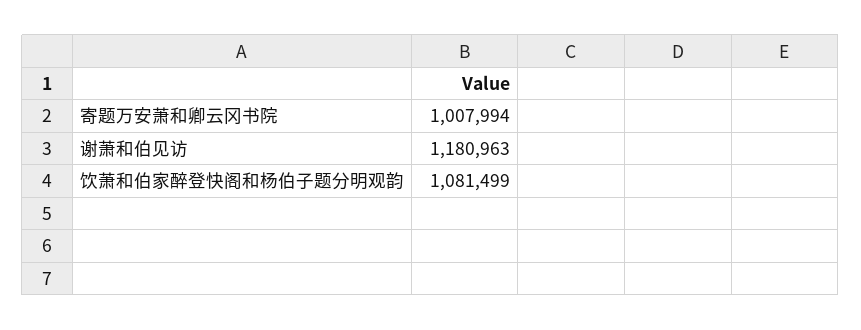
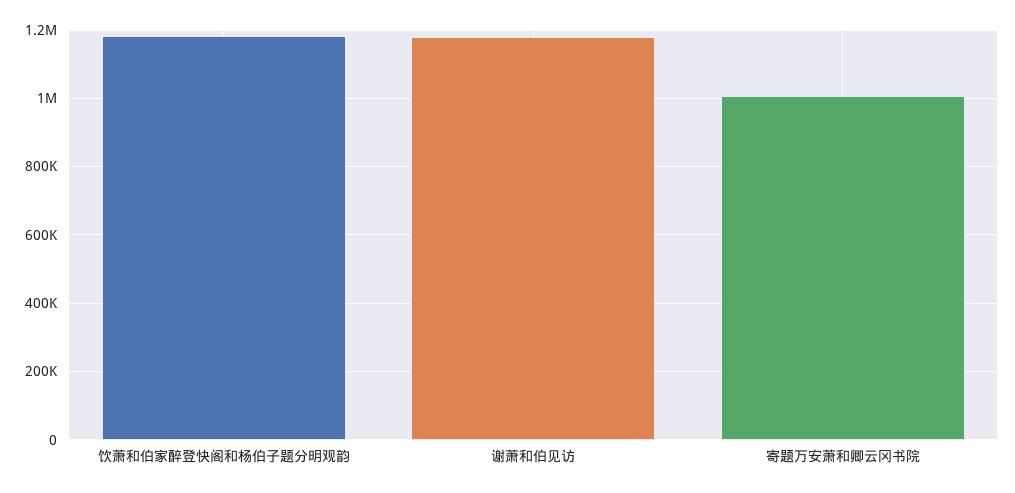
饮萧和伯家醉登快阁和杨伯子题分明观韵: 1081499 -> 1180000

